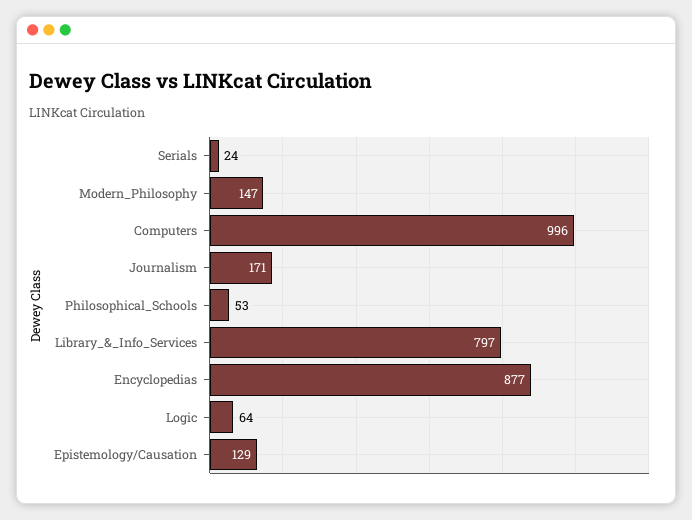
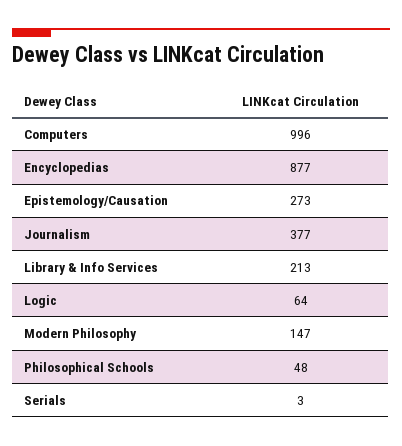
Serials: 24 -> 3
Journalism: 171 -> 377
Philosophical_Schools: 53 -> 48
Library_&_Info_Services: 797 -> 213
Epistemology/Causation: 129 -> 273

